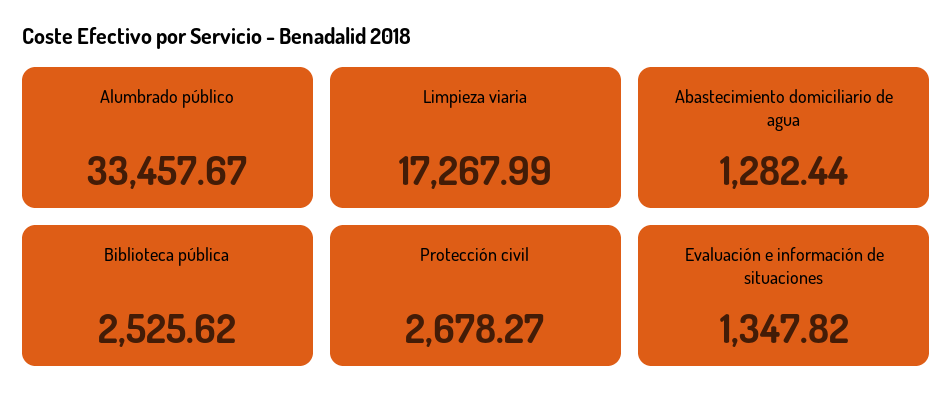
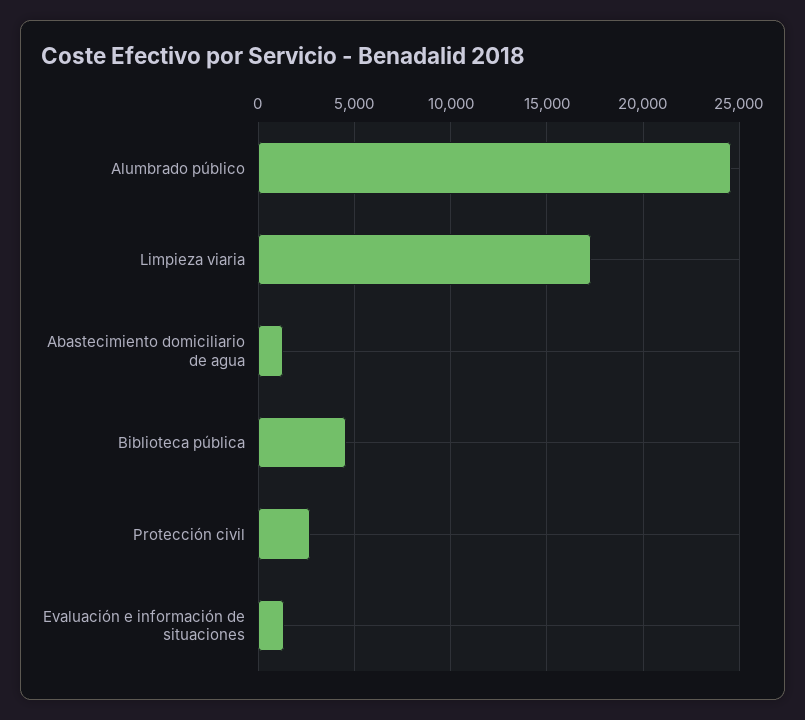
Alumbrado público: 33457.67 -> 24500
Biblioteca pública: 2525.62 -> 4500

